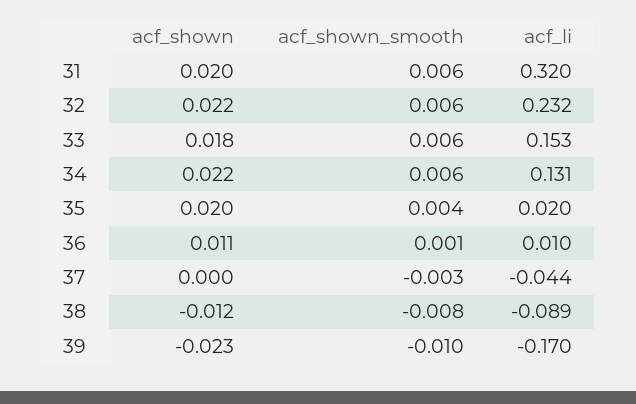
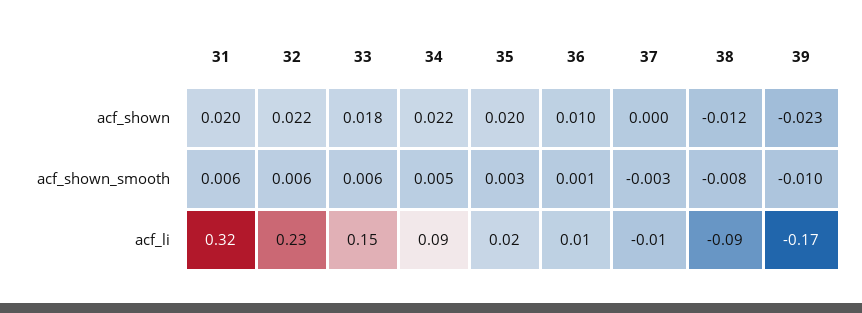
acf_shown_smooth, 34: 0.006 -> 0.005
acf_li, 34: 0.131 -> 0.09
acf_shown_smooth, 35: 0.004 -> 0.003
acf_shown, 36: 0.011 -> 0.01
acf_li, 37: -0.044 -> -0.01

